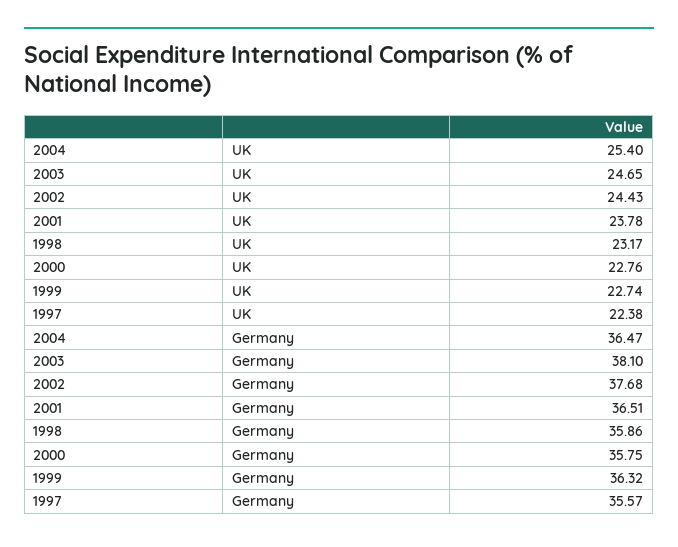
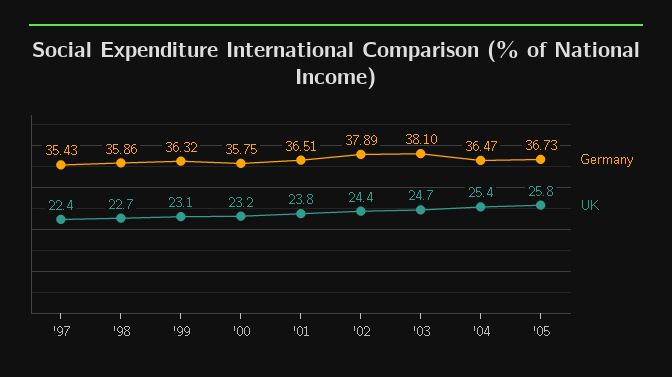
UK, 1998: 23.17 -> 22.7
UK, 2000: 22.76 -> 23.2
UK, 1999: 22.74 -> 23.1
Germany, 2002: 37.68 -> 37.89
Germany, 1997: 35.57 -> 35.43
Germany, '05: none -> 36.73
UK, '05: none -> 25.8

